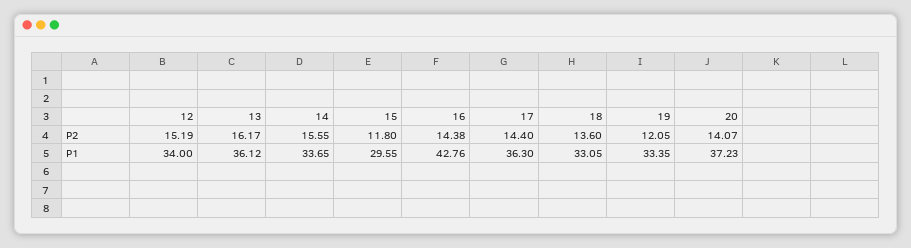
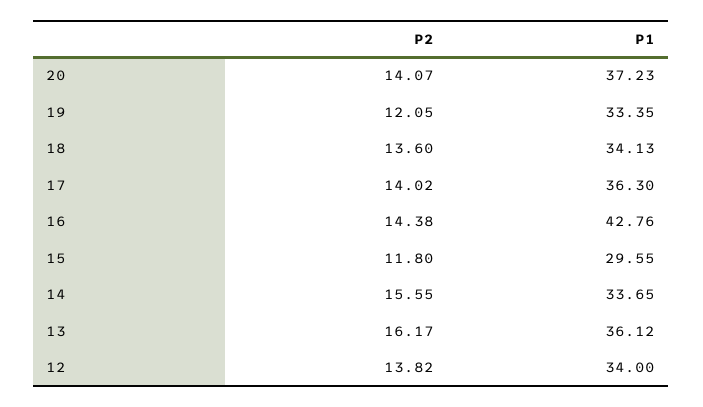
12, P2: 15.19 -> 13.82
17, P2: 14.4 -> 14.02
18, P1: 33.05 -> 34.13

